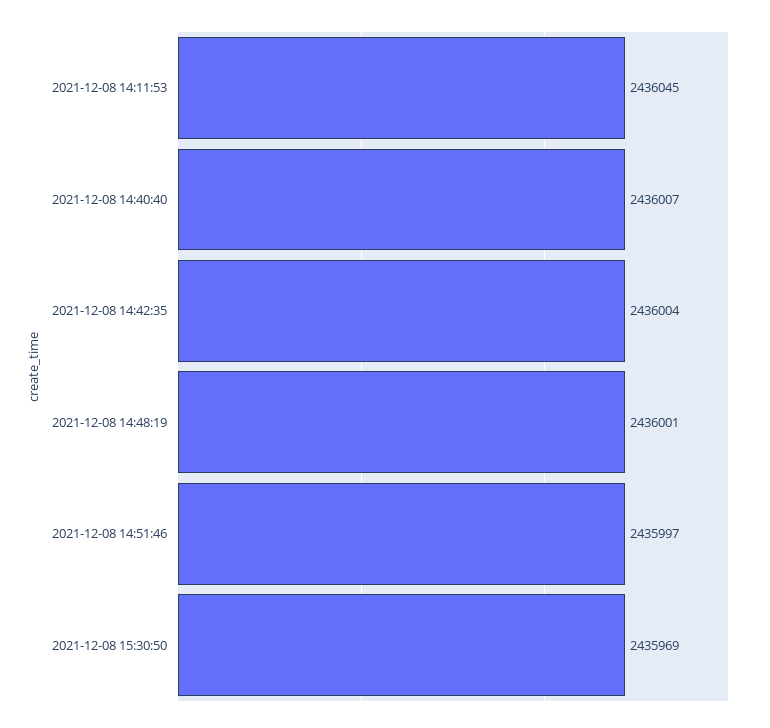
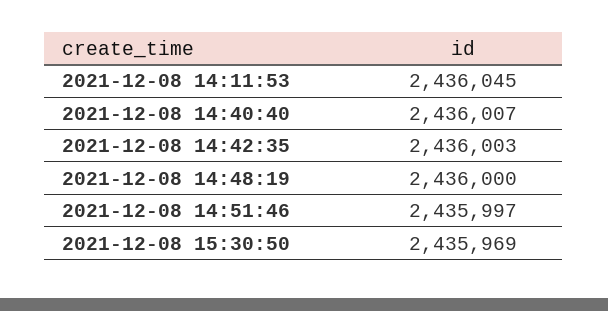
2021-12-08 14:42:35: 2436004 -> 2436003
2021-12-08 14:48:19: 2436001 -> 2436000

